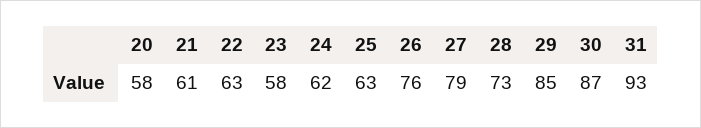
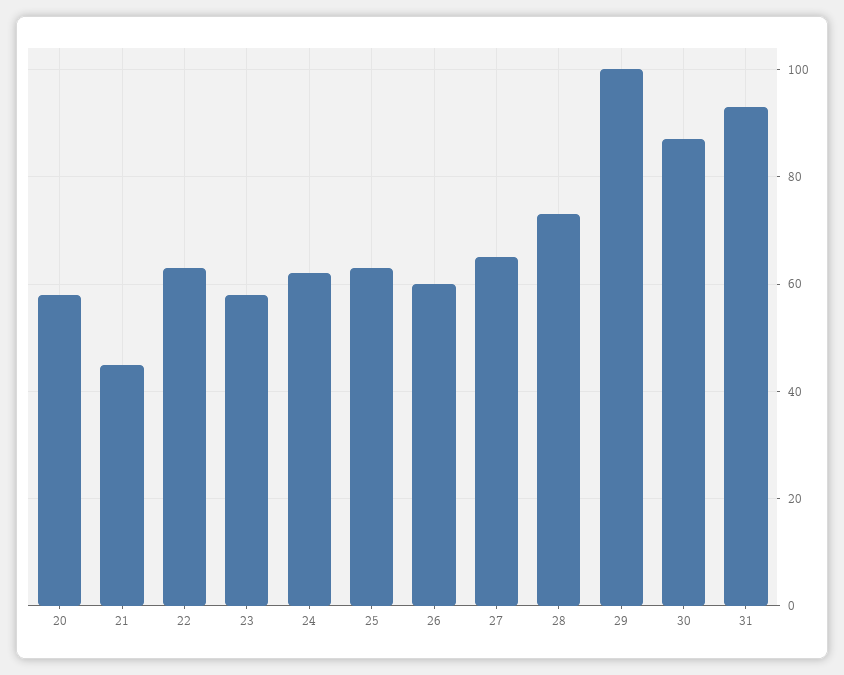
21: 61 -> 45
26: 76 -> 60
27: 79 -> 65
29: 85 -> 100

